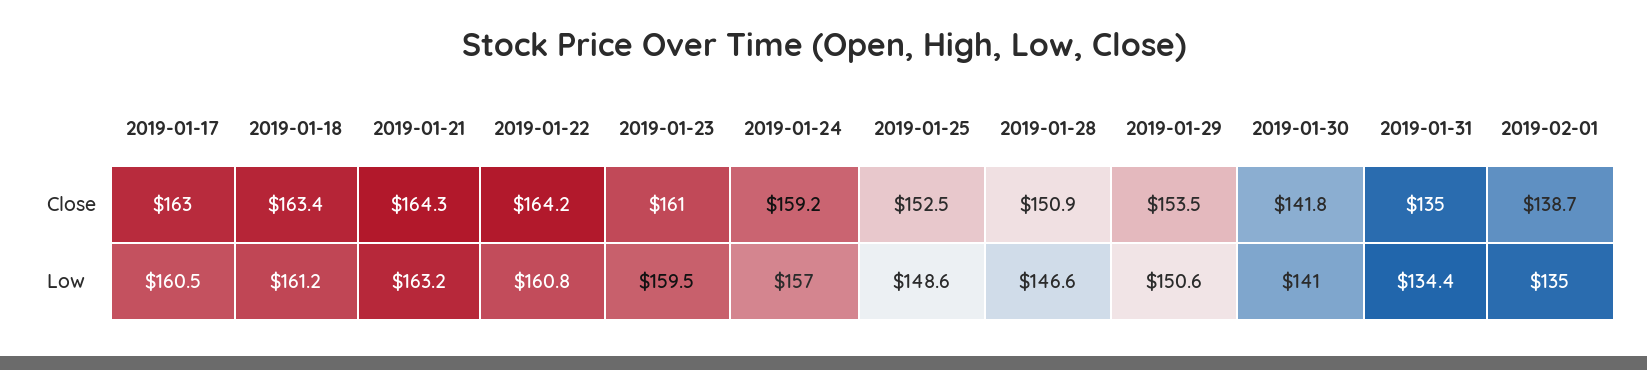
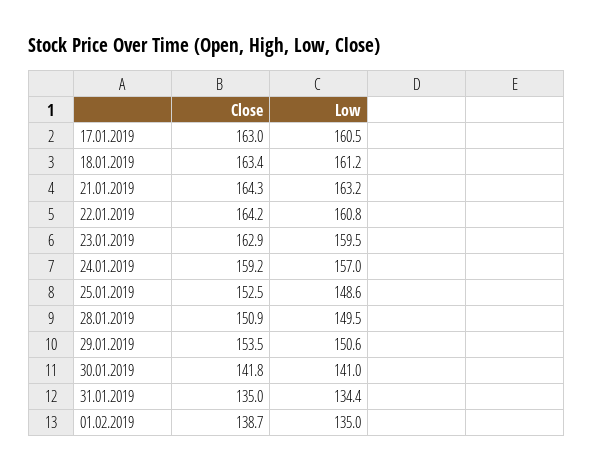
2019-01-23, Close: 161 -> 162.9
2019-01-28, Low: 146.6 -> 149.5

